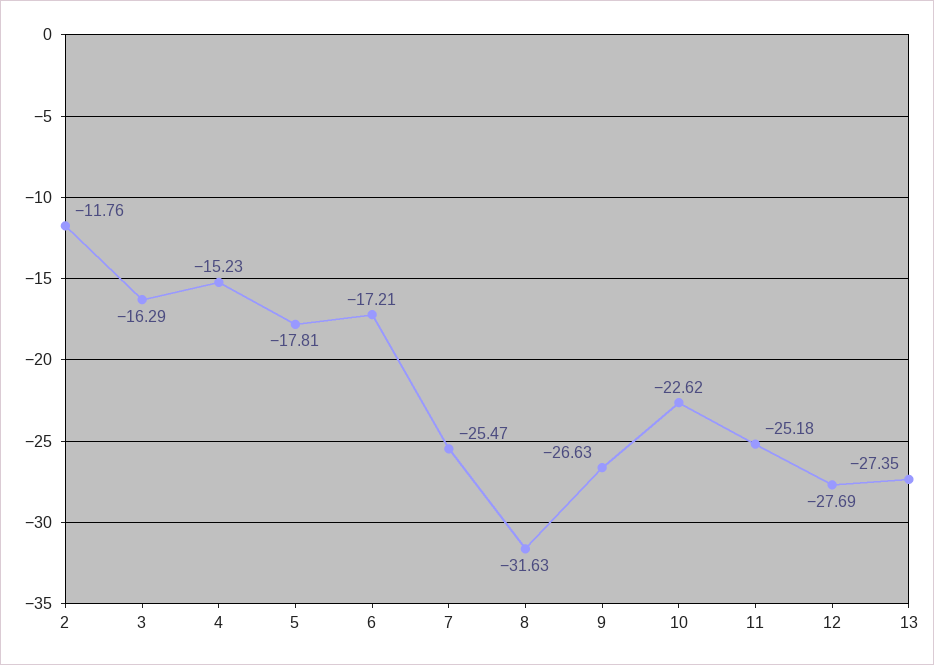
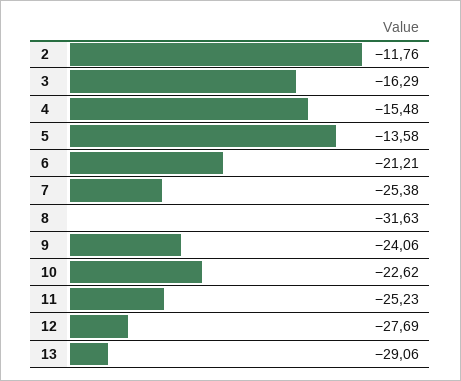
4: -15.23 -> -15.48
5: -17.81 -> -13.58
6: -17.21 -> -21.21
7: -25.47 -> -25.38
9: -26.63 -> -24.06
11: -25.18 -> -25.23
13: -27.35 -> -29.06

